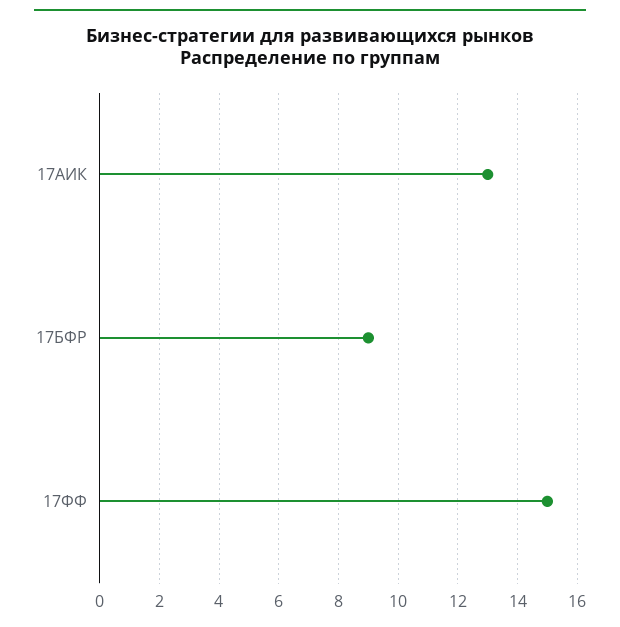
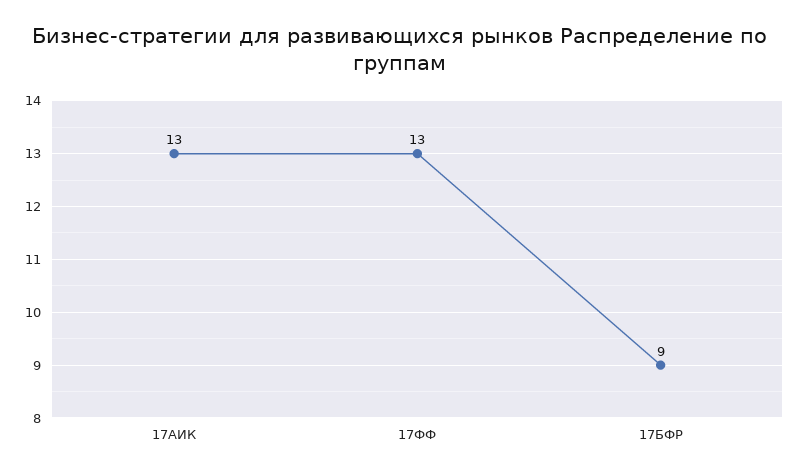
17ФФ: 15 -> 13

